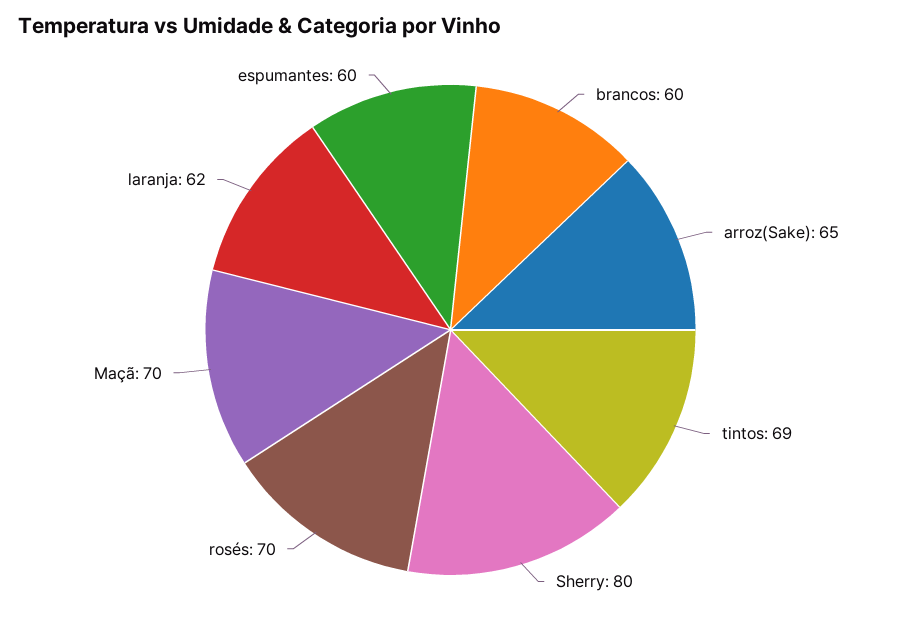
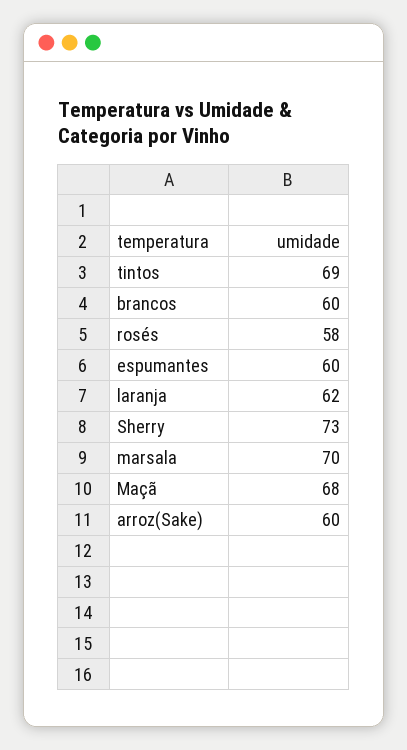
arroz(Sake): 65 -> 60
Sherry: 80 -> 73
rosés: 70 -> 58
Maçã: 70 -> 68
marsala: none -> 70

